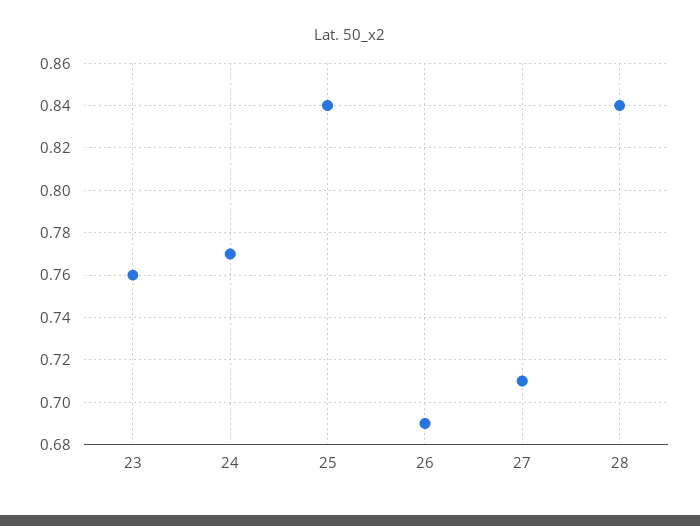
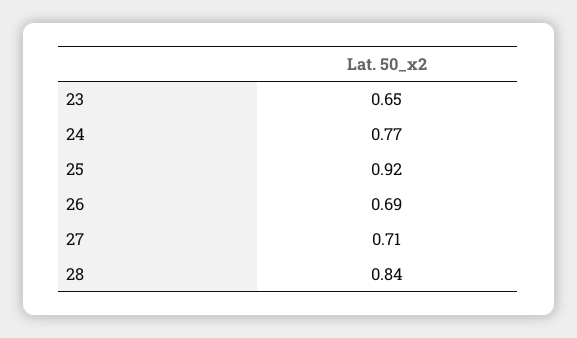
23: 0.76 -> 0.65
25: 0.84 -> 0.92

